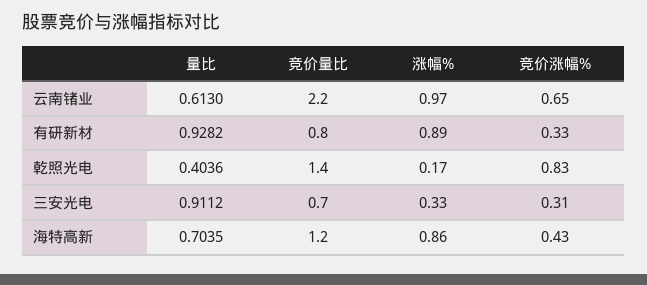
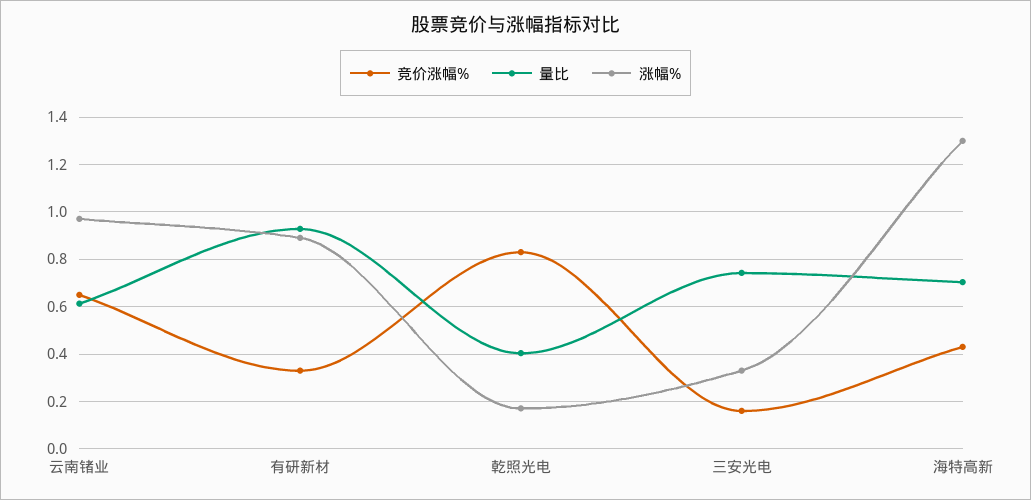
竞价量比, 云南锗业: 2.2 -> none
竞价量比, 有研新材: 0.8 -> none
竞价量比, 乾照光电: 1.4 -> none
量比, 三安光电: 0.9112 -> 0.75
竞价量比, 三安光电: 0.7 -> none
竞价涨幅%, 三安光电: 0.31 -> 0.15
竞价量比, 海特高新: 1.2 -> none
涨幅%, 海特高新: 0.86 -> 1.3

